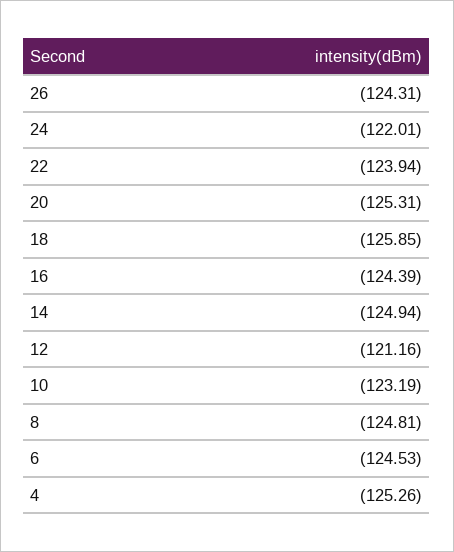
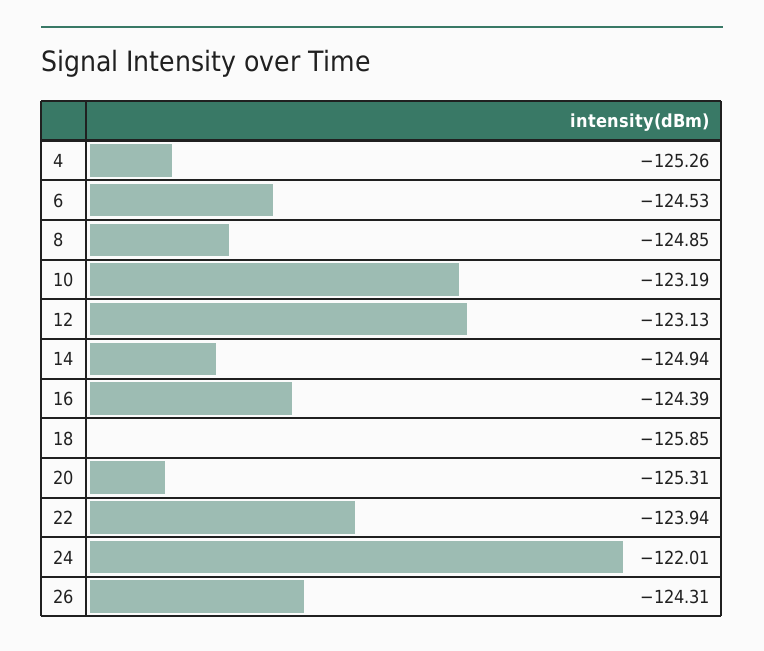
12: -121.16 -> -123.13
8: -124.81 -> -124.85

